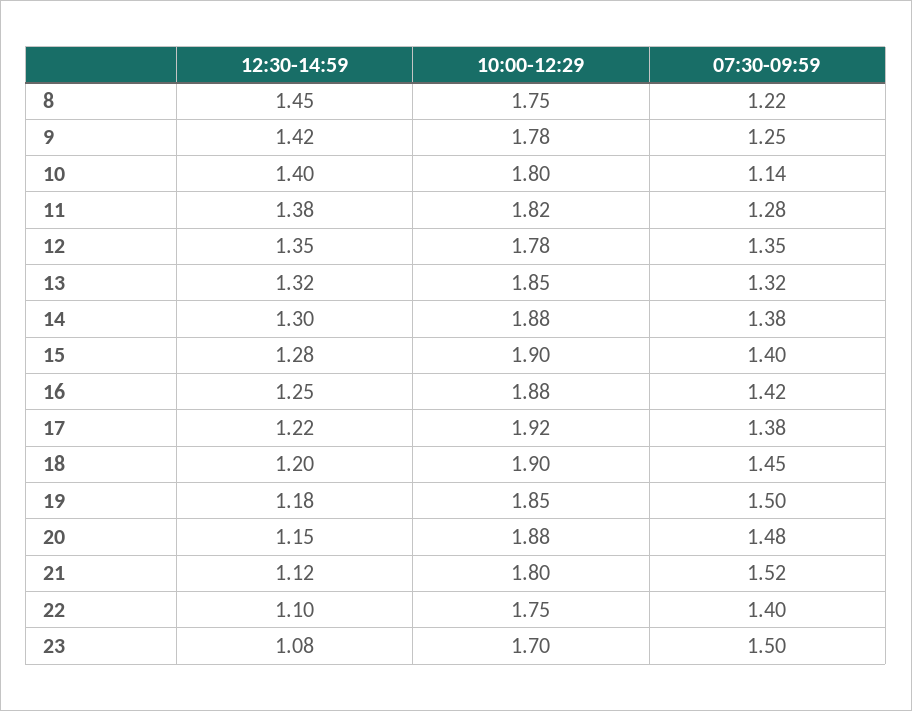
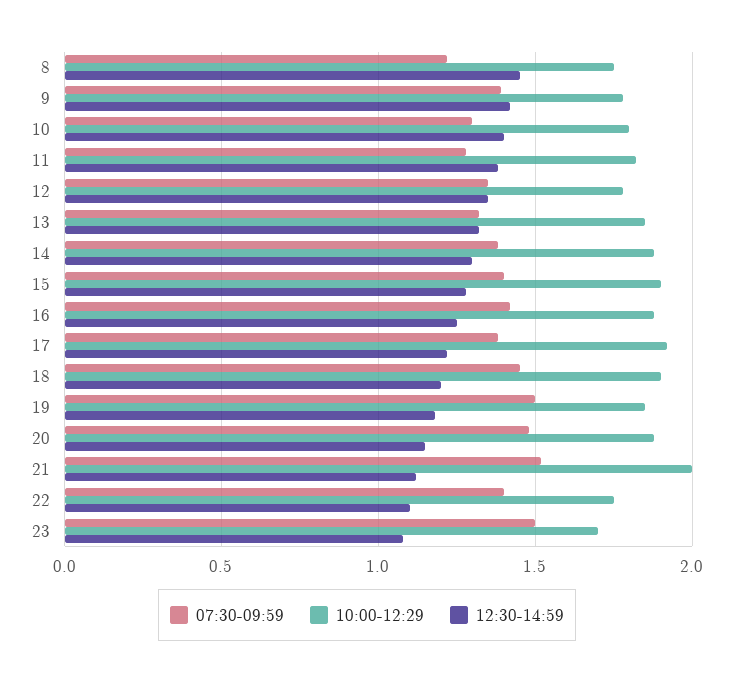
07:30-09:59, 9: 1.25 -> 1.4
07:30-09:59, 10: 1.14 -> 1.3
10:00-12:29, 21: 1.8 -> 2

